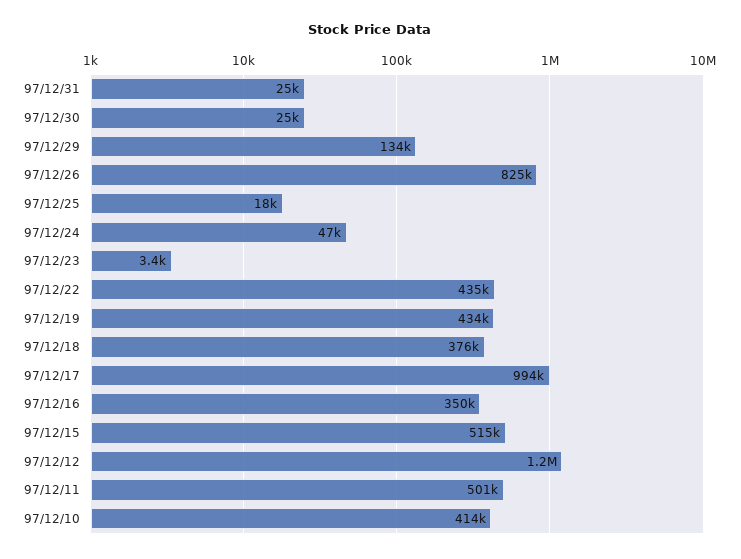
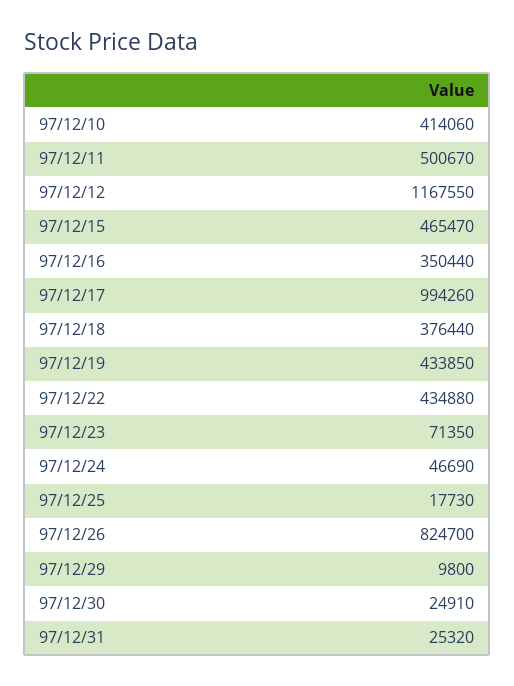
97/12/29: 134000 -> 9800
97/12/23: 3400 -> 71350
97/12/15: 515000 -> 465470

